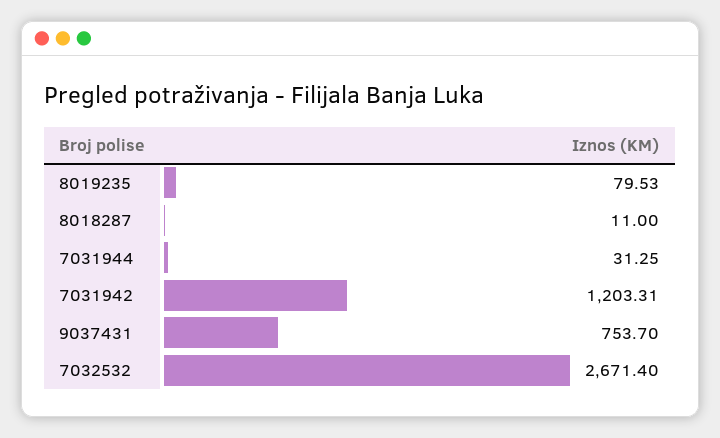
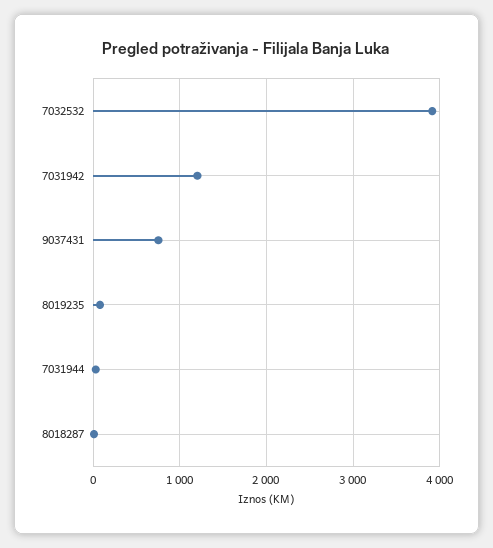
7032532: 2671.4 -> 3900

